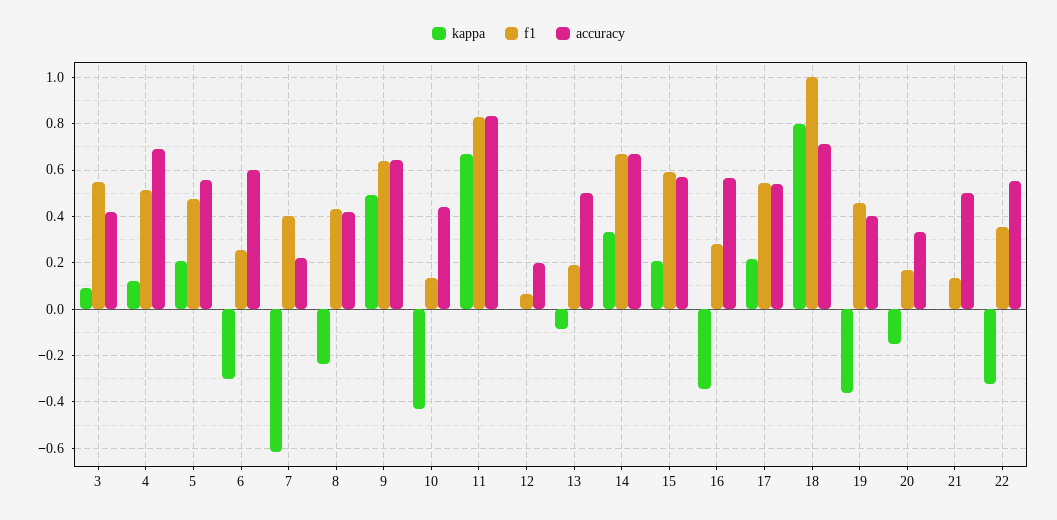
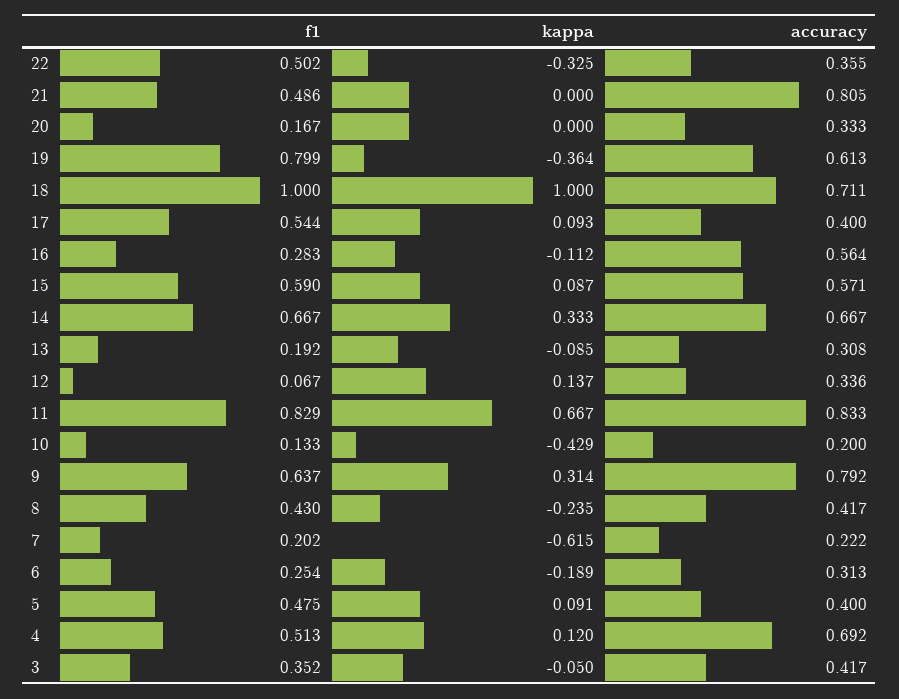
kappa, 3: 0.1 -> -0.05
f1, 3: 0.55 -> 0.352
kappa, 5: 0.2 -> 0.091
accuracy, 5: 0.55 -> 0.4
kappa, 6: -0.3 -> -0.189
accuracy, 6: 0.6 -> 0.313
f1, 7: 0.4 -> 0.202
kappa, 9: 0.5 -> 0.314
accuracy, 9: 0.65 -> 0.792
accuracy, 10: 0.45 -> 0.2
kappa, 12: 0 -> 0.137
accuracy, 12: 0.2 -> 0.336
accuracy, 13: 0.5 -> 0.308
kappa, 15: 0.2 -> 0.087
kappa, 16: -0.35 -> -0.112
kappa, 17: 0.2 -> 0.093
accuracy, 17: 0.55 -> 0.4
kappa, 18: 0.8 -> 1
f1, 19: 0.45 -> 0.799
accuracy, 19: 0.4 -> 0.613
kappa, 20: -0.15 -> 0
f1, 21: 0.15 -> 0.486
accuracy, 21: 0.5 -> 0.805
f1, 22: 0.35 -> 0.502
accuracy, 22: 0.55 -> 0.355

